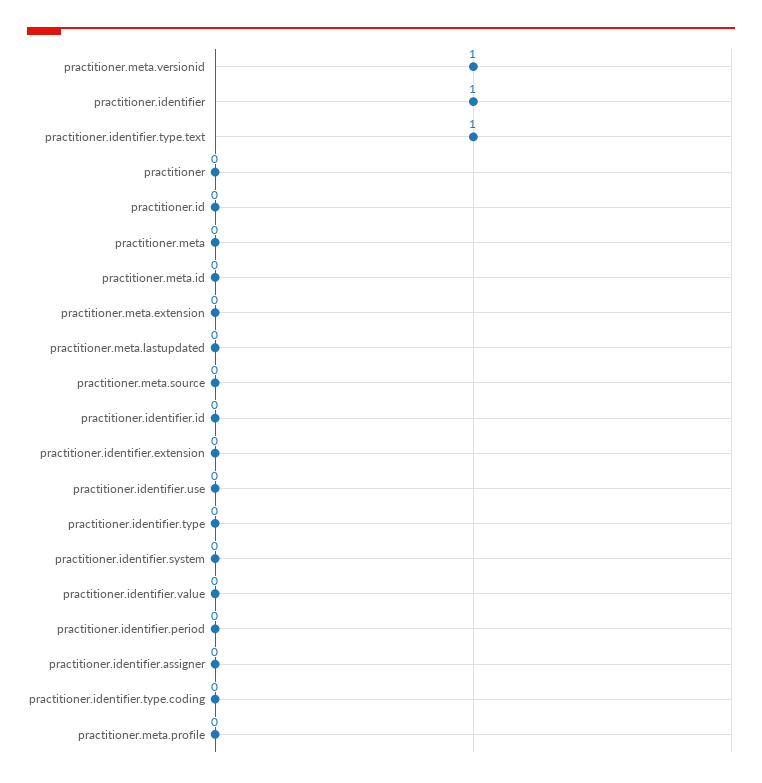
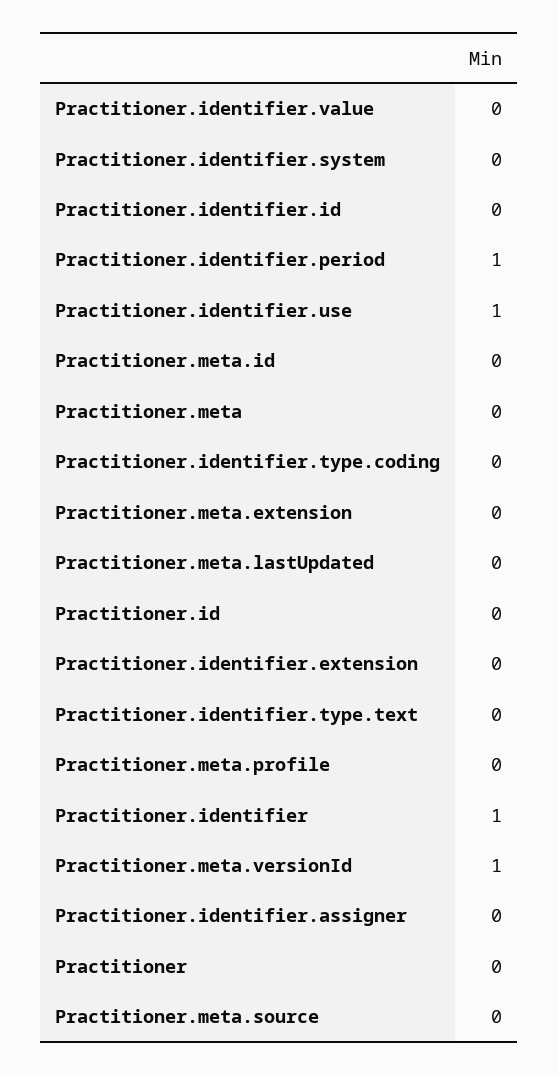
practitioner.identifier.type.text: 1 -> 0
practitioner.identifier.use: 0 -> 1
practitioner.identifier.type: 0 -> none
practitioner.identifier.period: 0 -> 1

